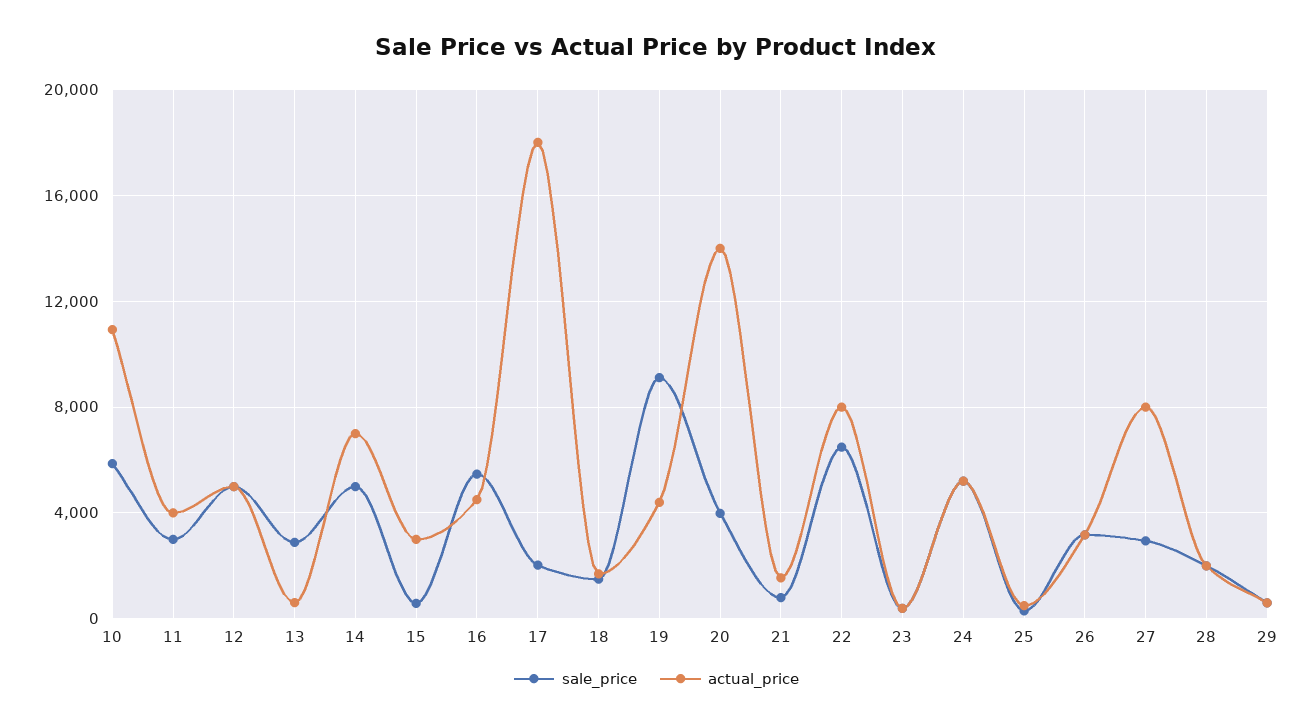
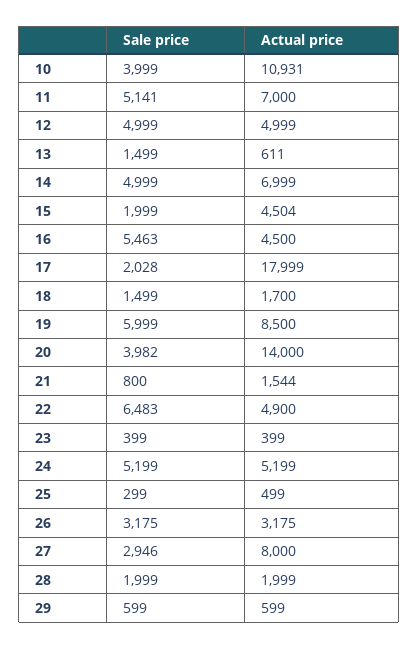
sale_price, 10: 6000 -> 3999
sale_price, 11: 3000 -> 5141
actual_price, 11: 4000 -> 7000
sale_price, 13: 3000 -> 1499
sale_price, 15: 500 -> 1999
actual_price, 15: 3000 -> 4504
sale_price, 19: 9000 -> 5999
actual_price, 19: 4500 -> 8500
actual_price, 22: 8000 -> 4900

